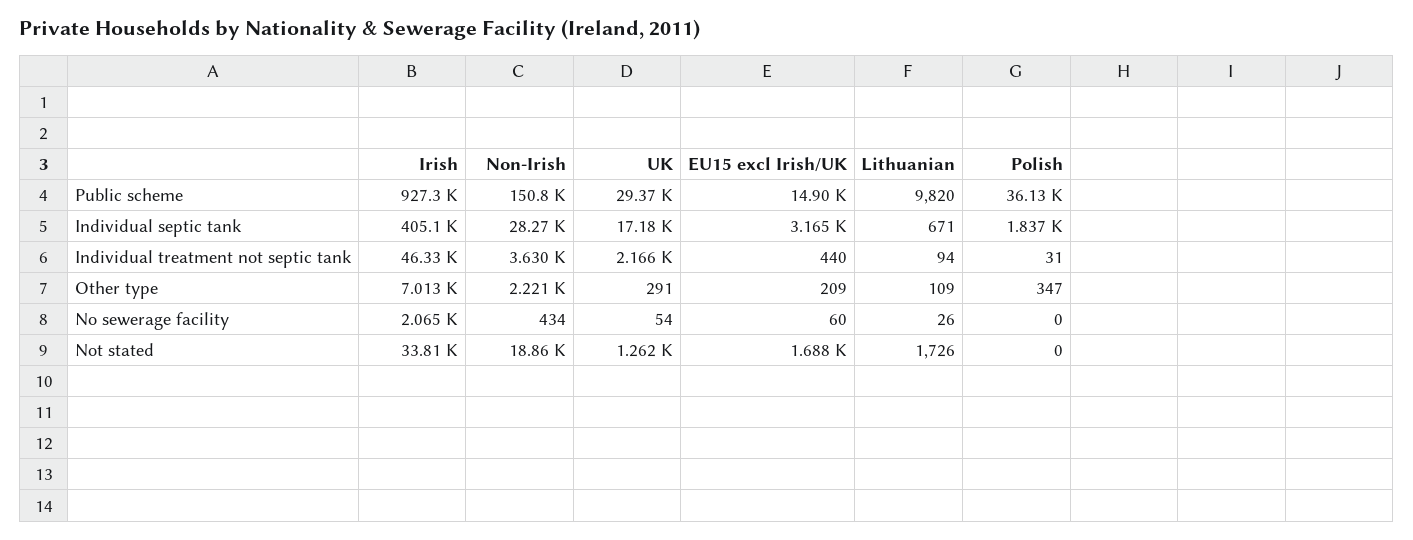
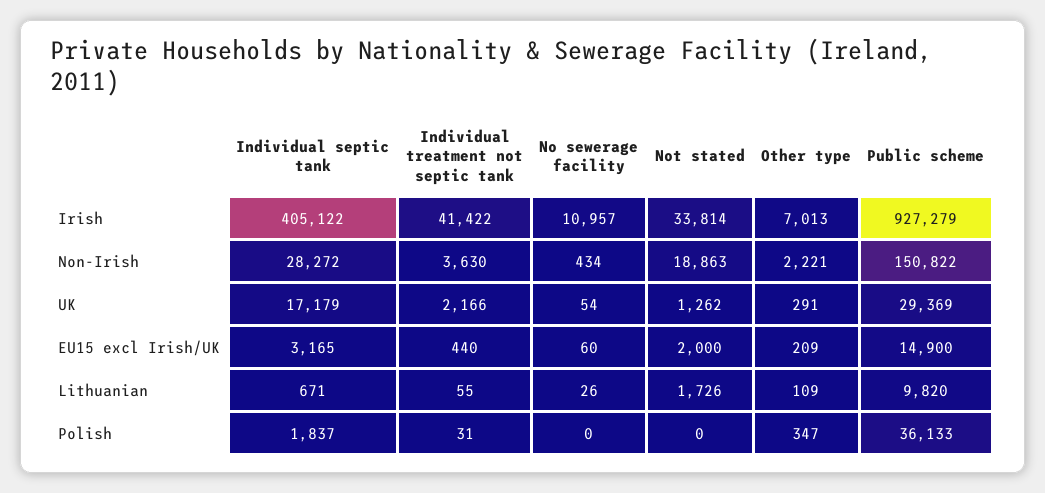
Irish, Individual treatment not septic tank: 46330 -> 41422
Lithuanian, Individual treatment not septic tank: 94 -> 55
Irish, No sewerage facility: 2065 -> 10957
EU15 excl Irish/UK, Not stated: 1688 -> 2000

